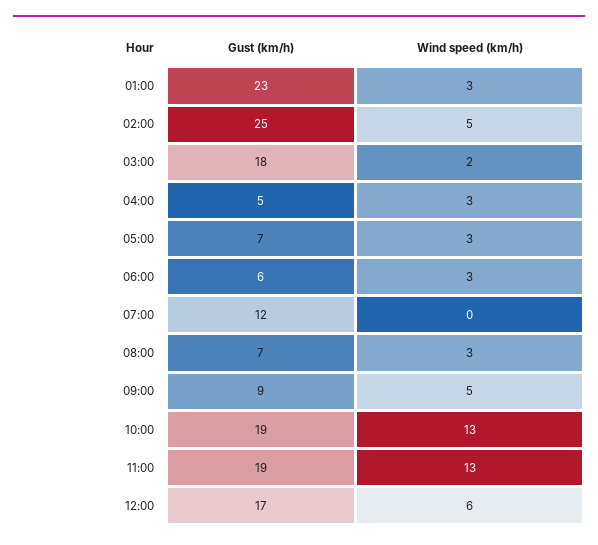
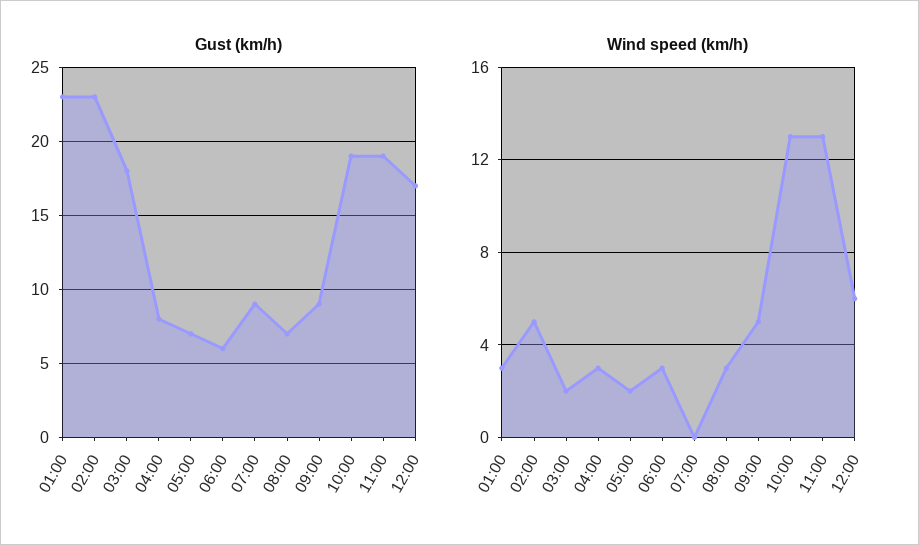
Gust (km/h), 02:00: 25 -> 23
Gust (km/h), 04:00: 5 -> 8
Wind speed (km/h), 05:00: 3 -> 2
Gust (km/h), 07:00: 12 -> 9

